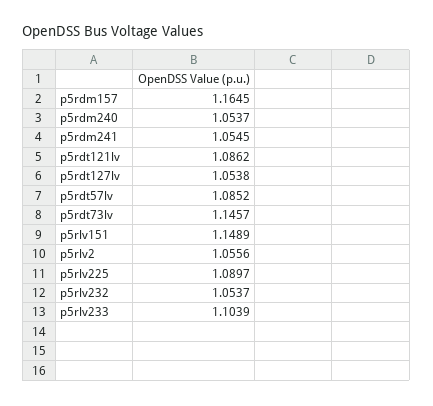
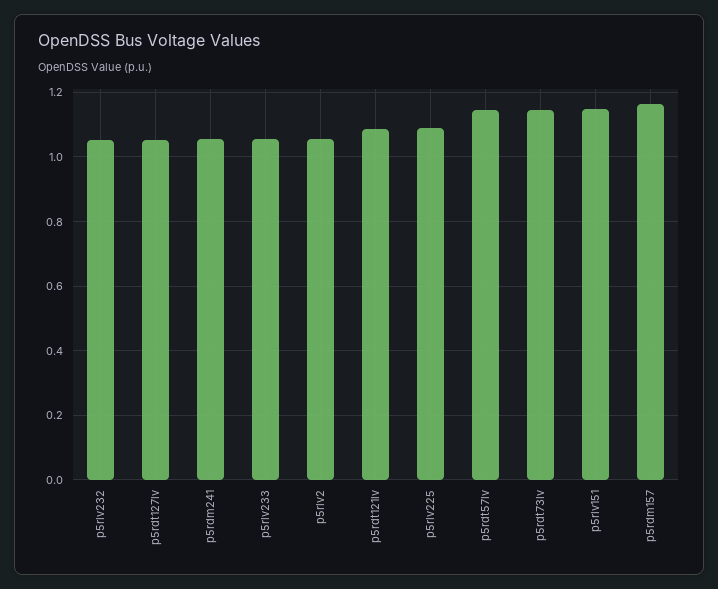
p5rdm240: 1.0537 -> none
p5rdt57lv: 1.0852 -> 1.14
p5rlv233: 1.1039 -> 1.06

